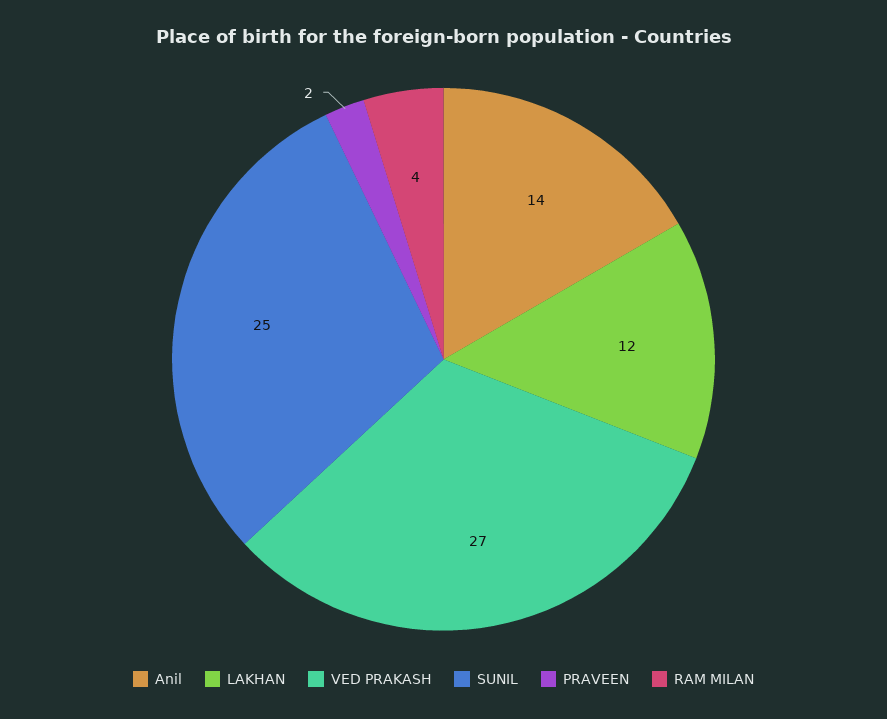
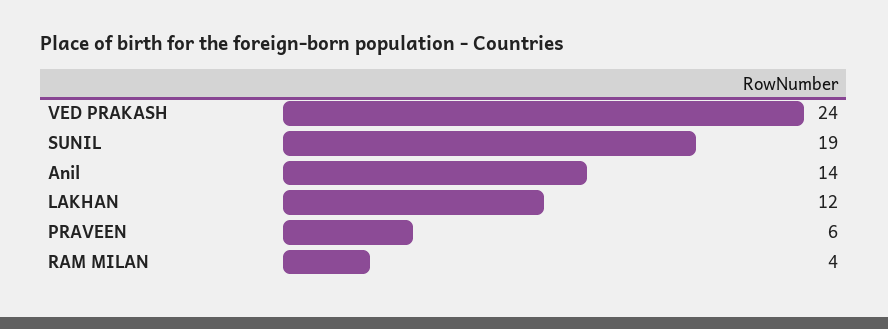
VED PRAKASH: 27 -> 24
SUNIL: 25 -> 19
PRAVEEN: 2 -> 6

